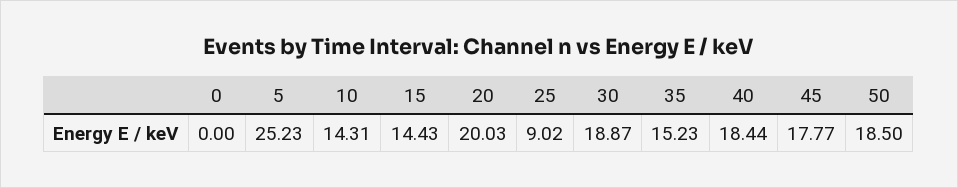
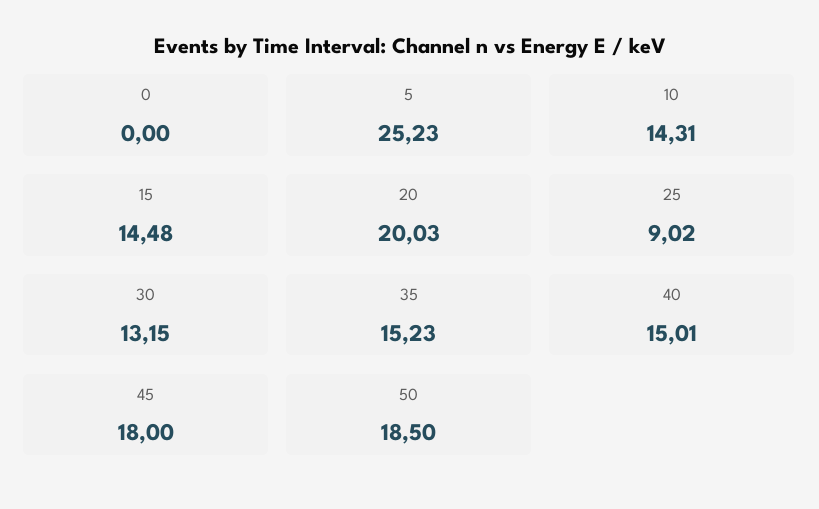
15: 14.43 -> 14.48
30: 18.87 -> 13.15
40: 18.44 -> 15.01
45: 17.77 -> 18

